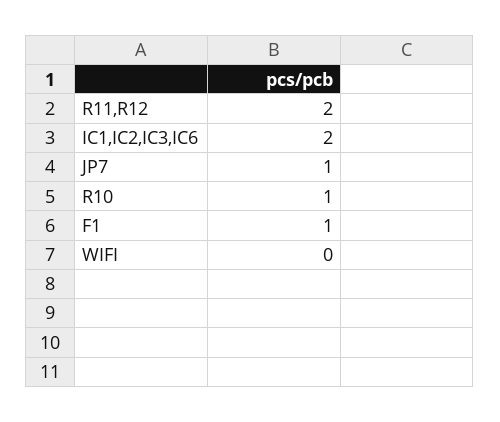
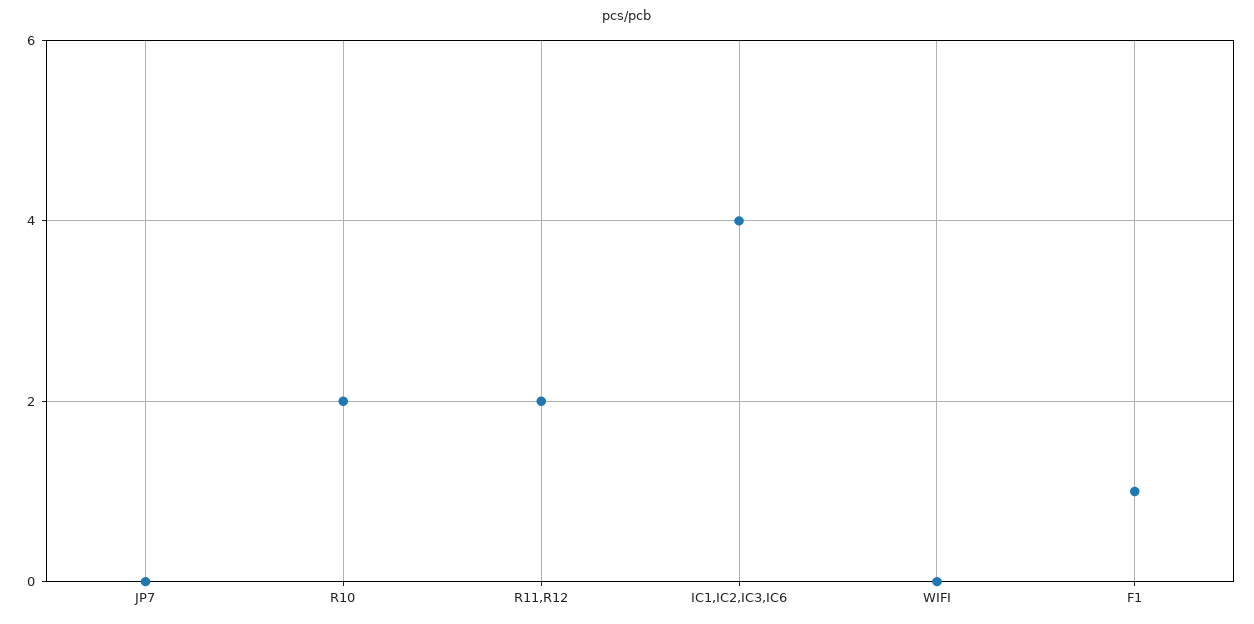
IC1,IC2,IC3,IC6: 2 -> 4
JP7: 1 -> 0
R10: 1 -> 2

